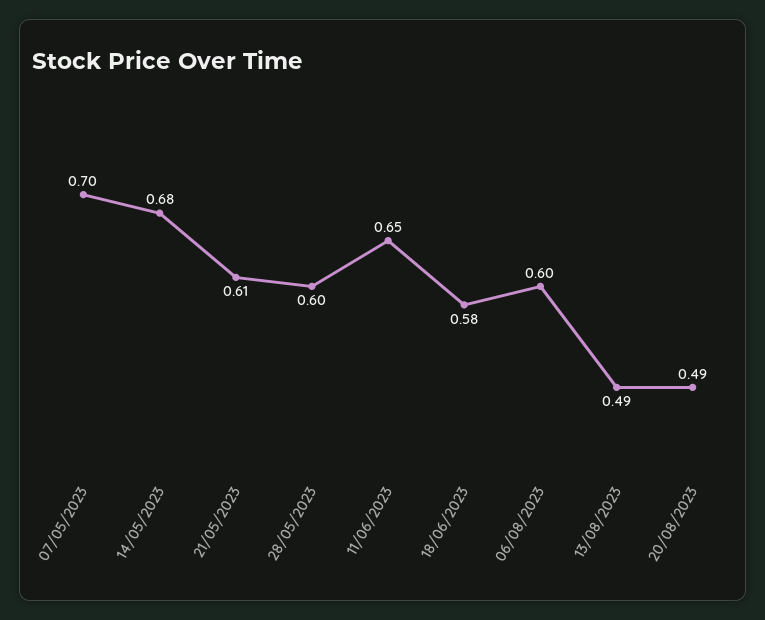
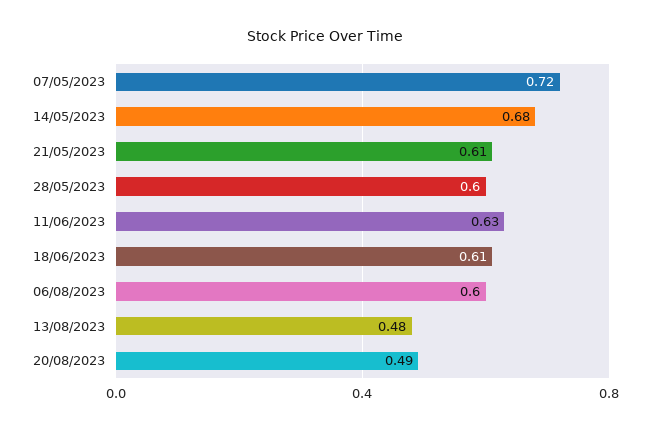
07/05/2023: 0.7 -> 0.72
11/06/2023: 0.65 -> 0.63
18/06/2023: 0.58 -> 0.61
13/08/2023: 0.49 -> 0.48

